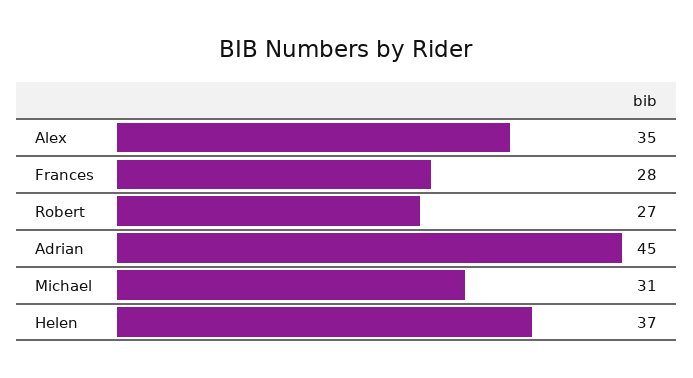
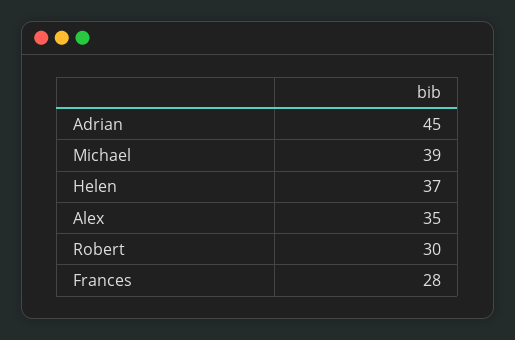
Robert: 27 -> 30
Michael: 31 -> 39

